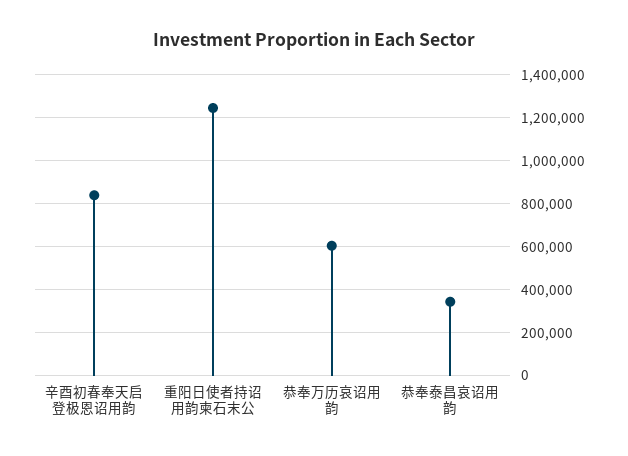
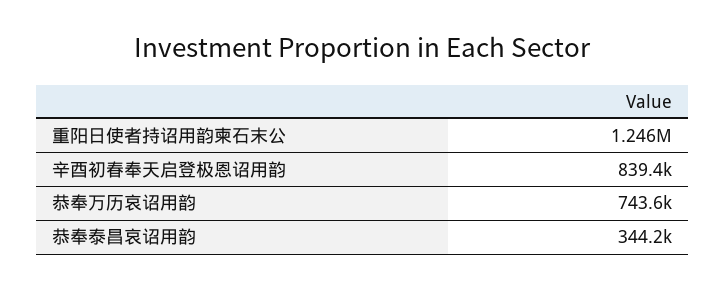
恭奉万历哀诏用韵: 600000 -> 743600

